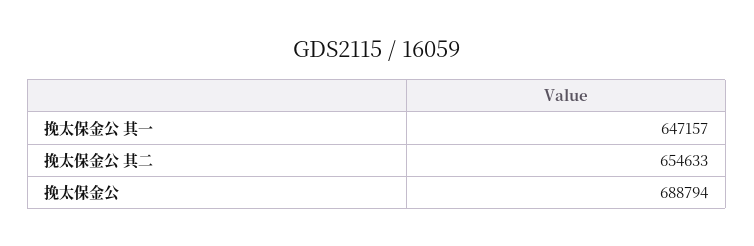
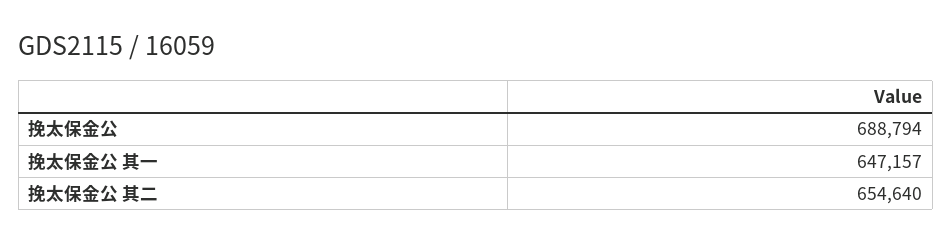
挽太保金公 其二: 654633 -> 654640

